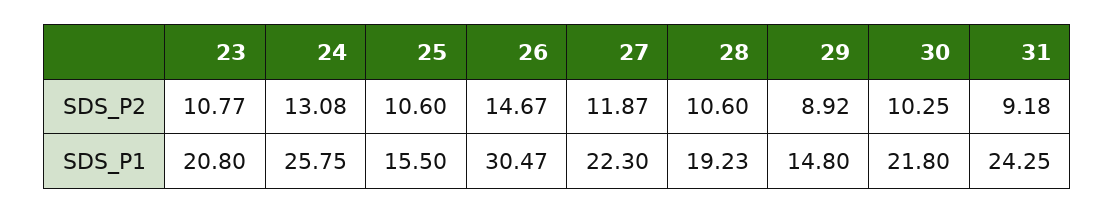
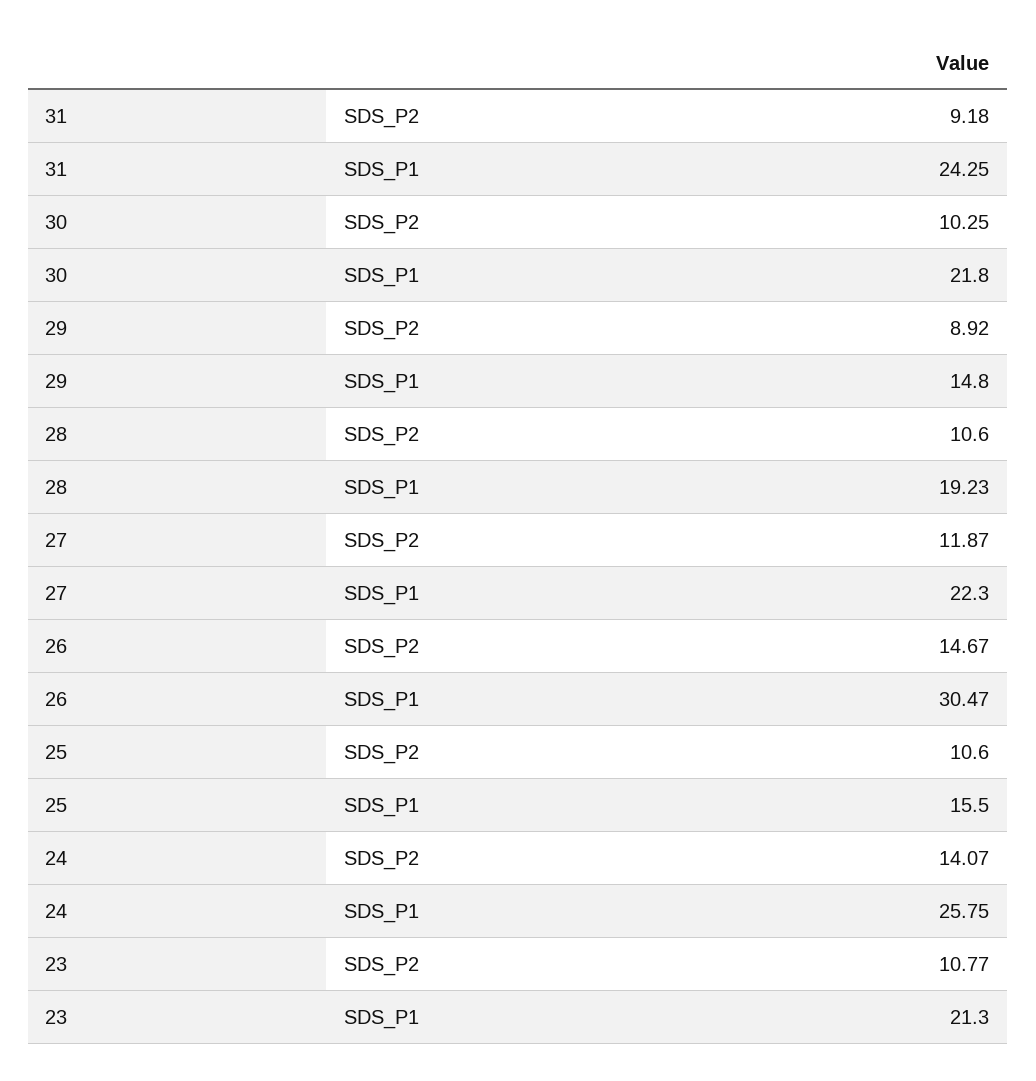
24, SDS_P2: 13.08 -> 14.07
23, SDS_P1: 20.8 -> 21.3

